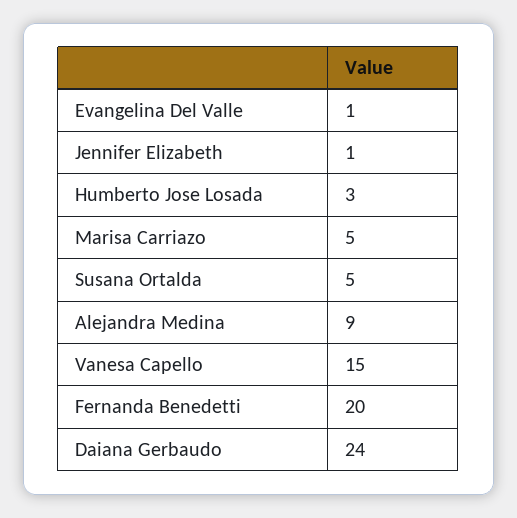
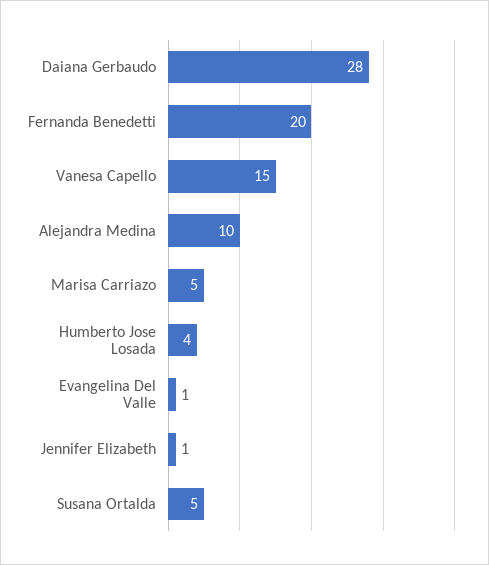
Humberto Jose Losada: 3 -> 4
Alejandra Medina: 9 -> 10
Daiana Gerbaudo: 24 -> 28

